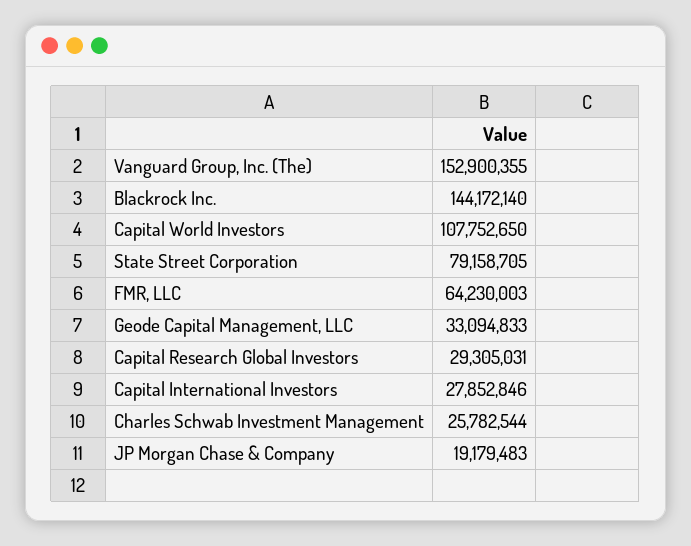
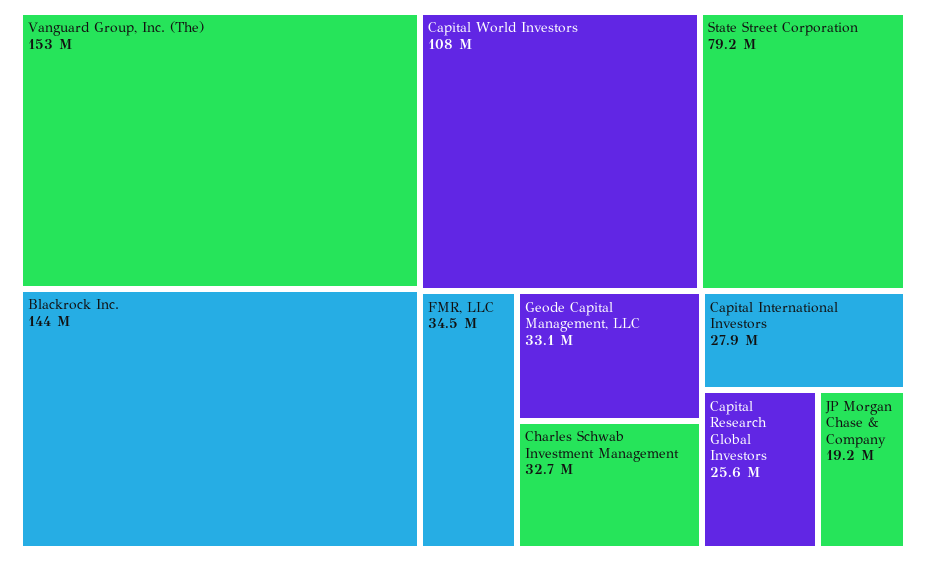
FMR, LLC: 64230003 -> 34500000
Capital Research Global Investors: 29305031 -> 25600000
Charles Schwab Investment Management: 25782544 -> 32700000

